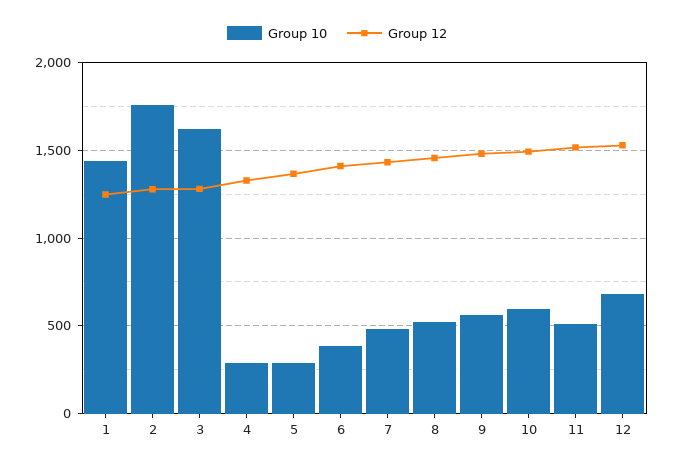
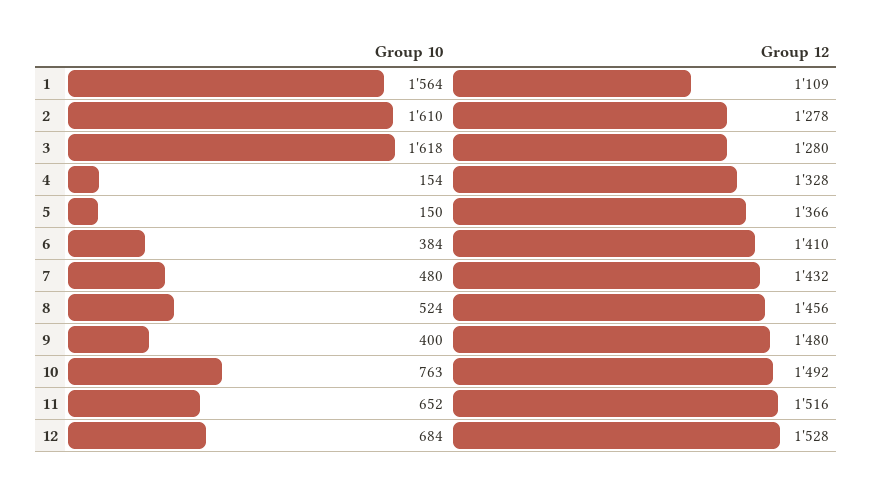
Group 10, 1: 1450 -> 1564
Group 12, 1: 1250 -> 1109
Group 10, 2: 1750 -> 1610
Group 10, 4: 300 -> 154
Group 10, 5: 300 -> 150
Group 10, 9: 550 -> 400
Group 10, 10: 600 -> 763
Group 10, 11: 500 -> 652

